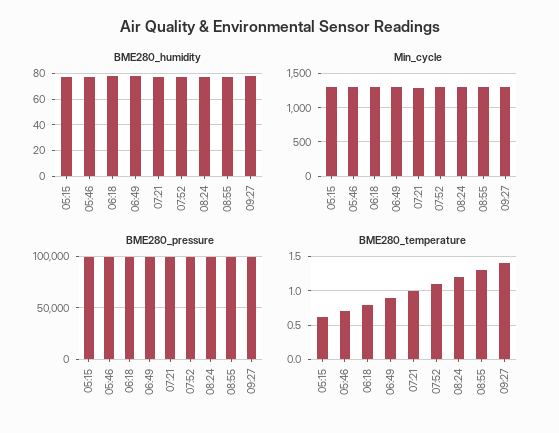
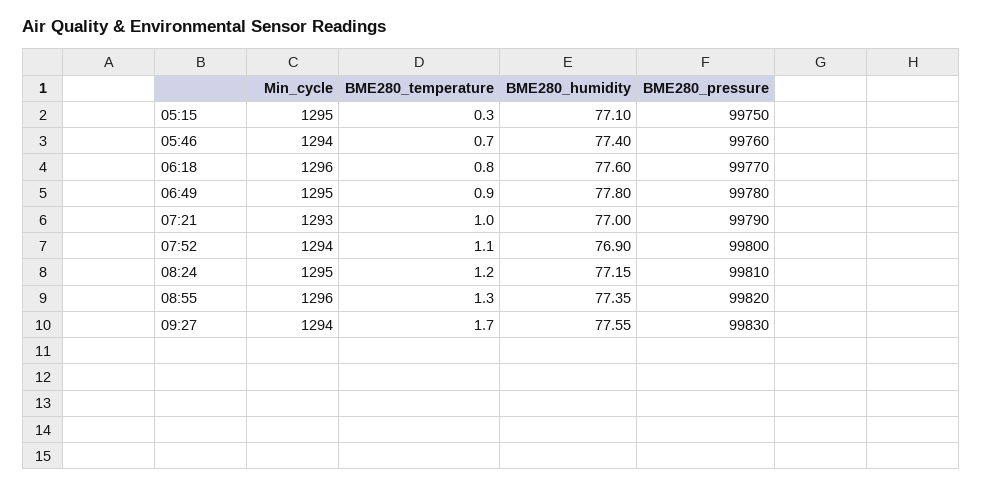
BME280_temperature, 05:15: 0.6 -> 0.3
BME280_temperature, 09:27: 1.4 -> 1.7

